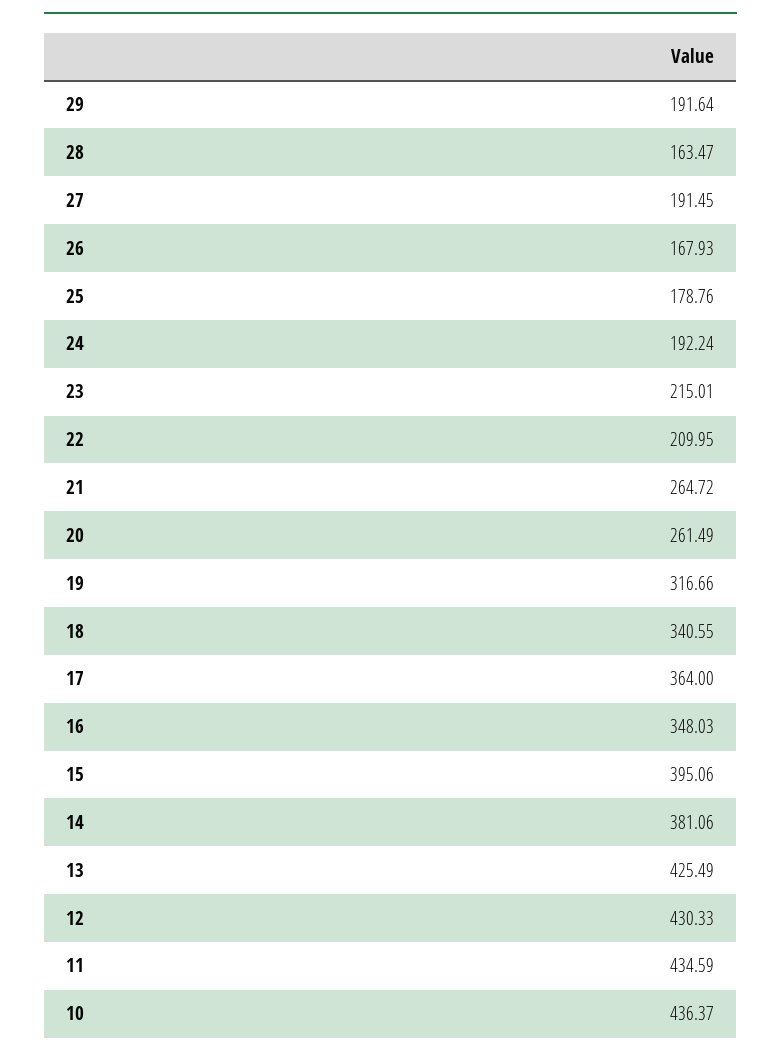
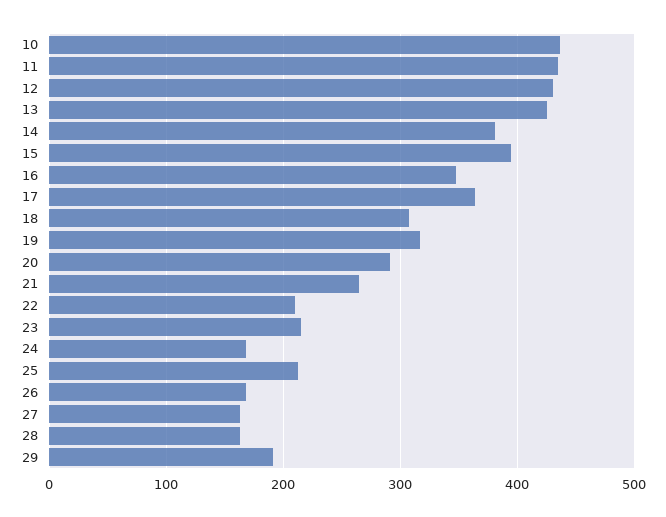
27: 191.45 -> 160
25: 178.76 -> 210
24: 192.24 -> 170
20: 261.49 -> 290
18: 340.55 -> 310

